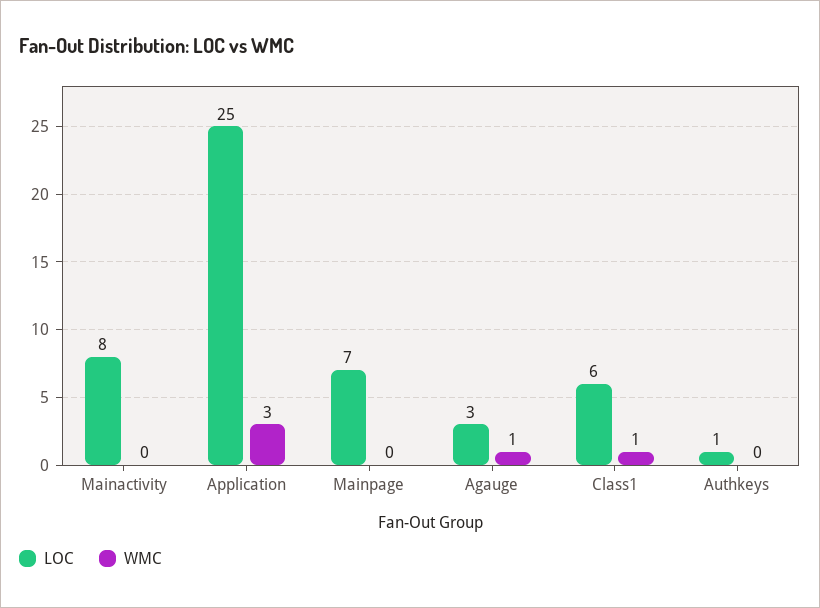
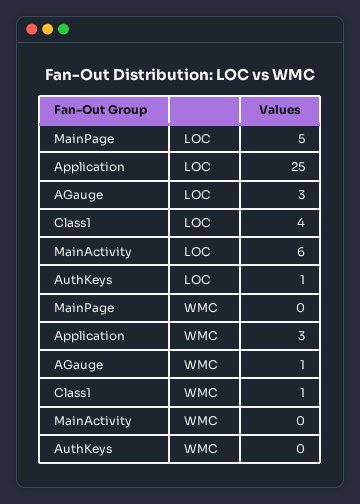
LOC, Mainactivity: 8 -> 6
LOC, Mainpage: 7 -> 5
LOC, Class1: 6 -> 4

